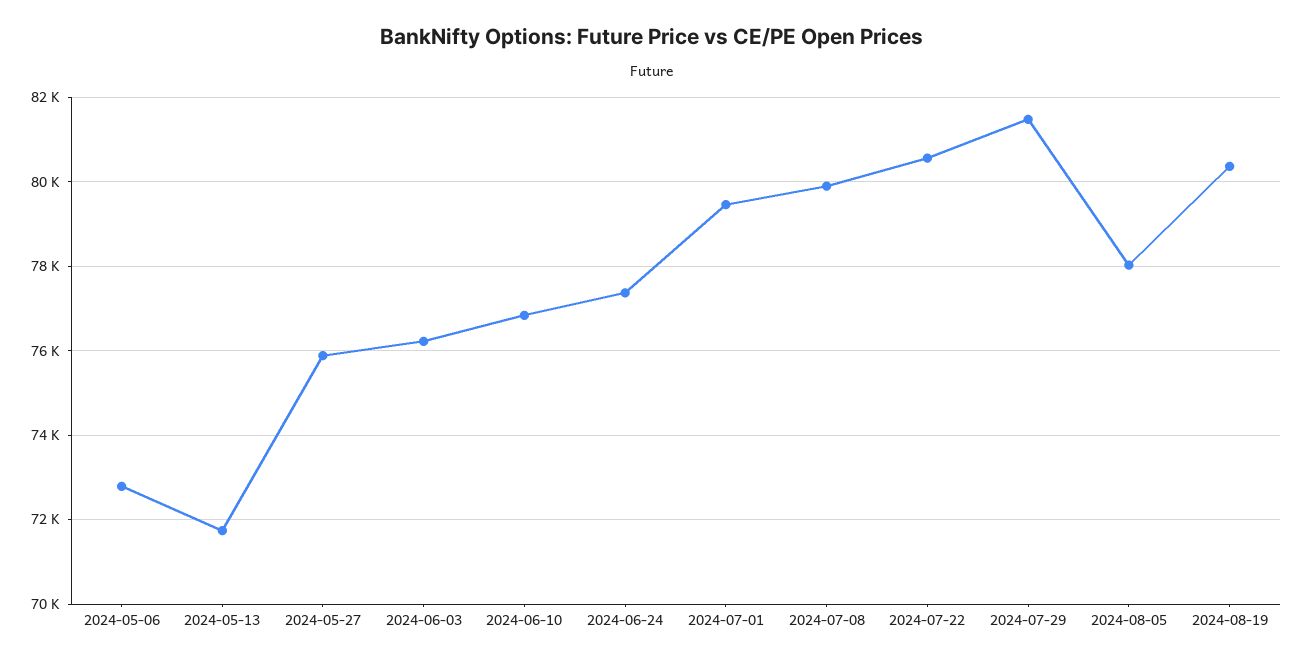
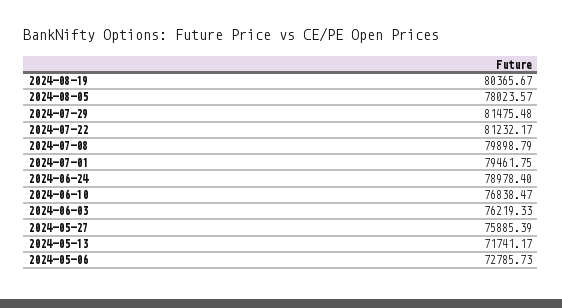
2024-06-24: 77400 -> 78978.4
2024-07-22: 80600 -> 81232.17

